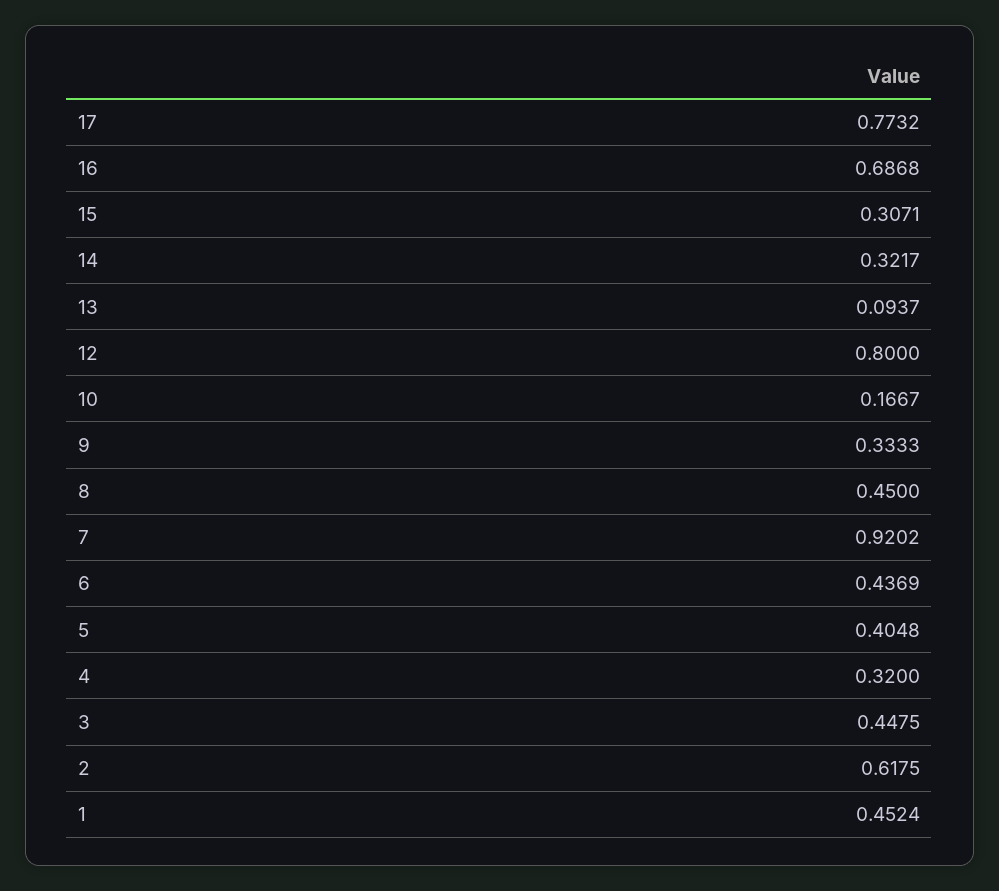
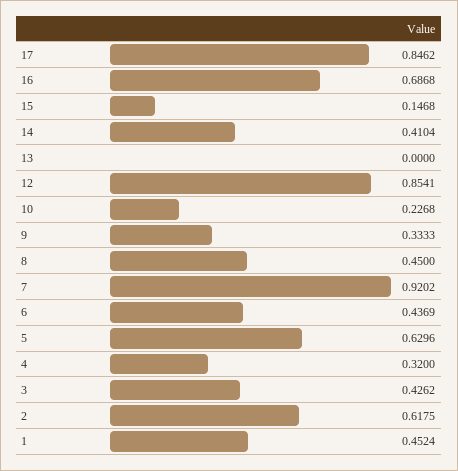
17: 0.7732 -> 0.8462
15: 0.3071 -> 0.1468
14: 0.3217 -> 0.4104
13: 0.0937 -> 0
12: 0.8 -> 0.8541
10: 0.1667 -> 0.2268
5: 0.4048 -> 0.6296
3: 0.4475 -> 0.4262

